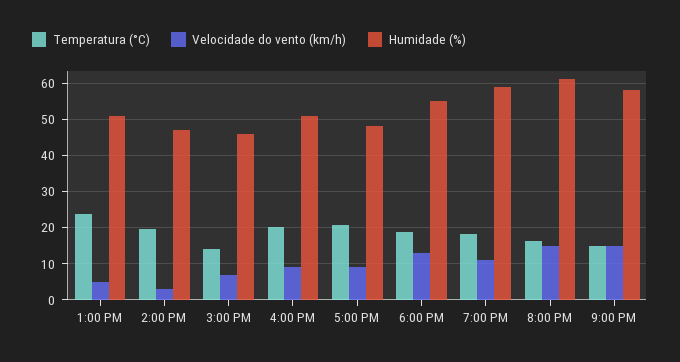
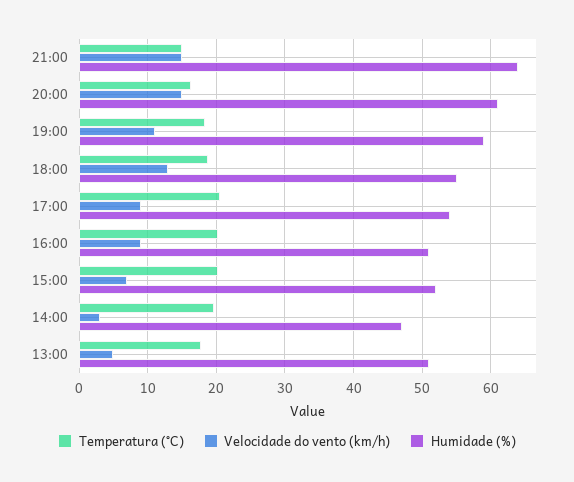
Temperatura (°C), 1:00 PM: 24 -> 18
Temperatura (°C), 3:00 PM: 14 -> 20
Humidade (%), 3:00 PM: 46 -> 52
Humidade (%), 5:00 PM: 48 -> 54
Humidade (%), 9:00 PM: 58 -> 64

